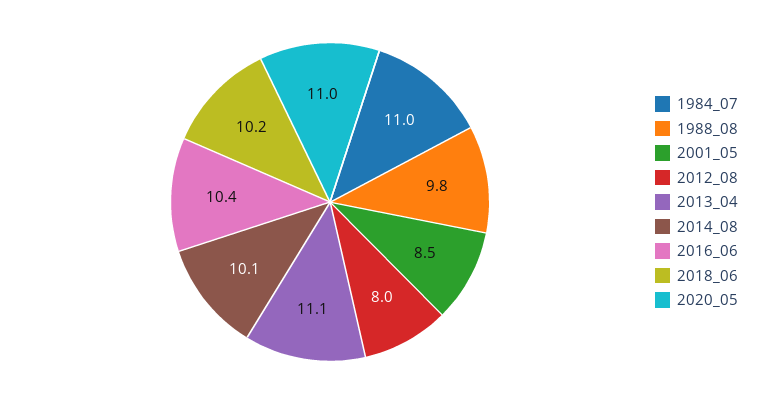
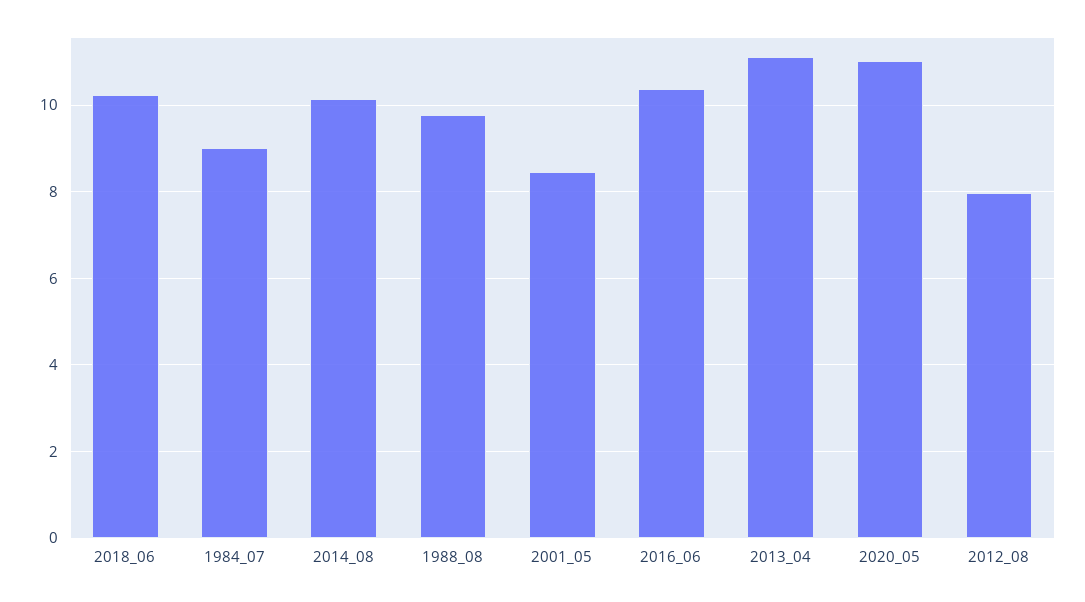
1984_07: 11 -> 9

